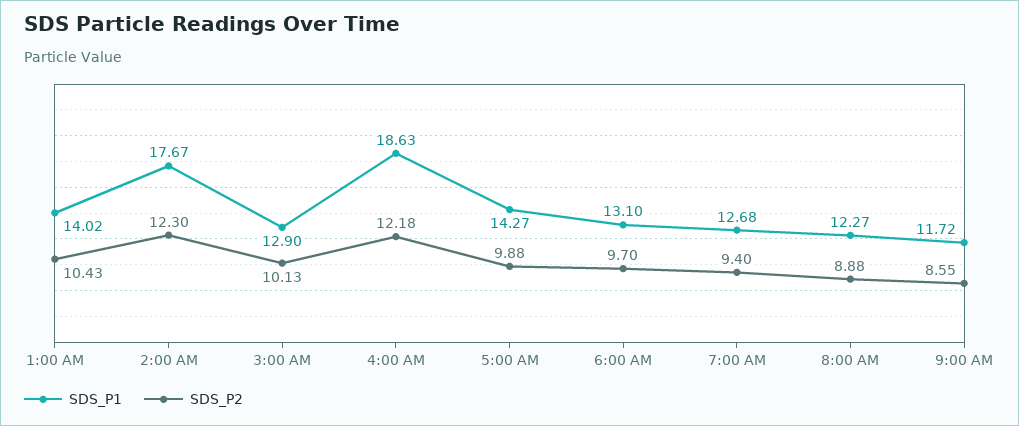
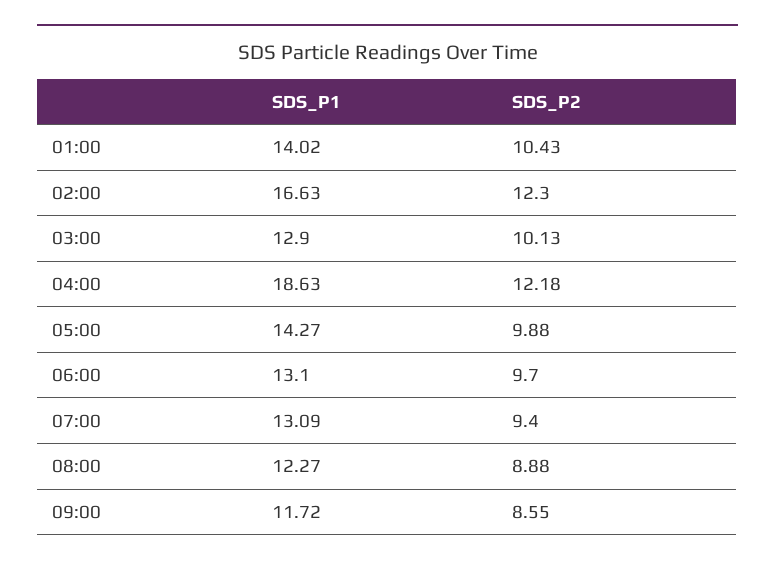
SDS_P1, 2:00 AM: 17.67 -> 16.63
SDS_P1, 7:00 AM: 12.68 -> 13.09

